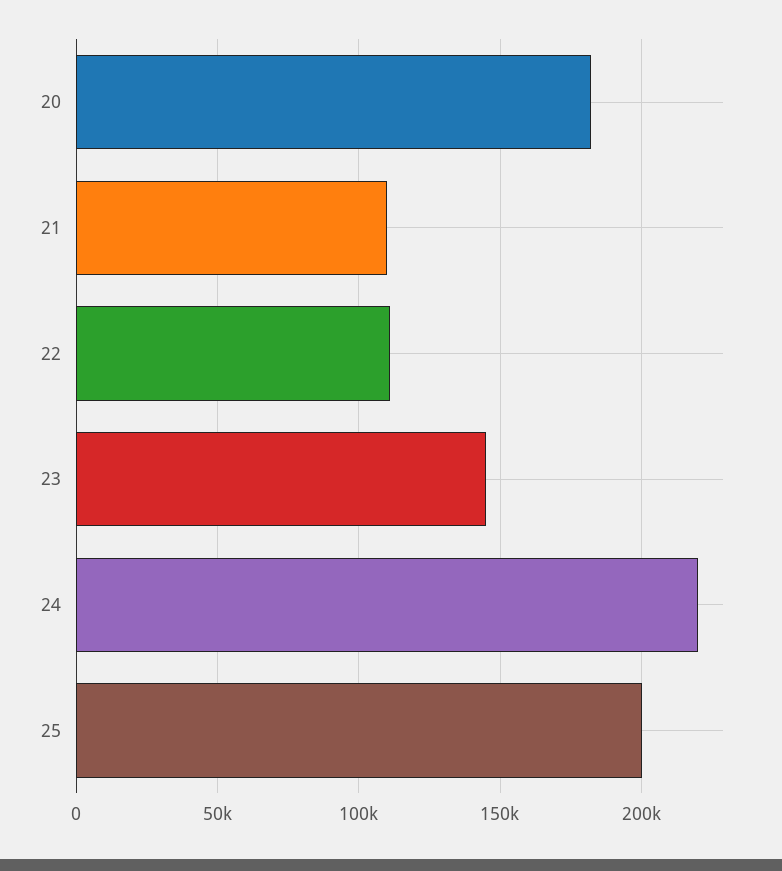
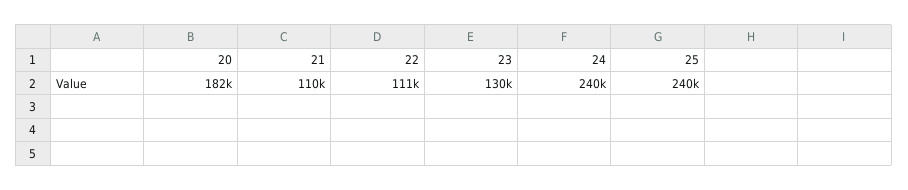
23: 145000 -> 130000
24: 220000 -> 240000
25: 200000 -> 240000

